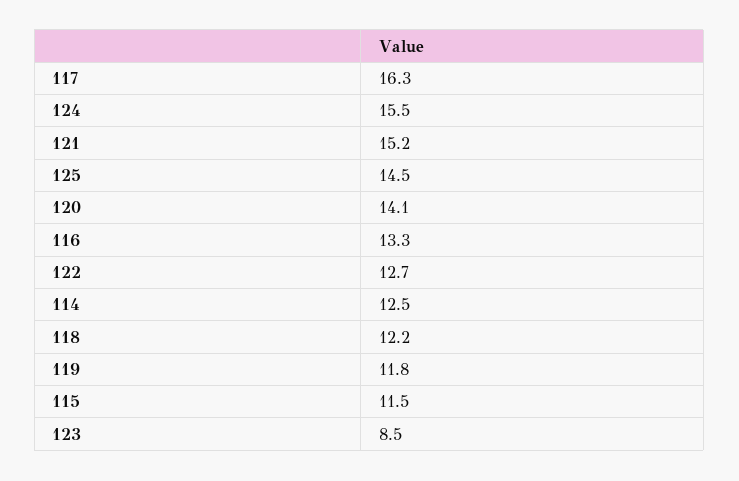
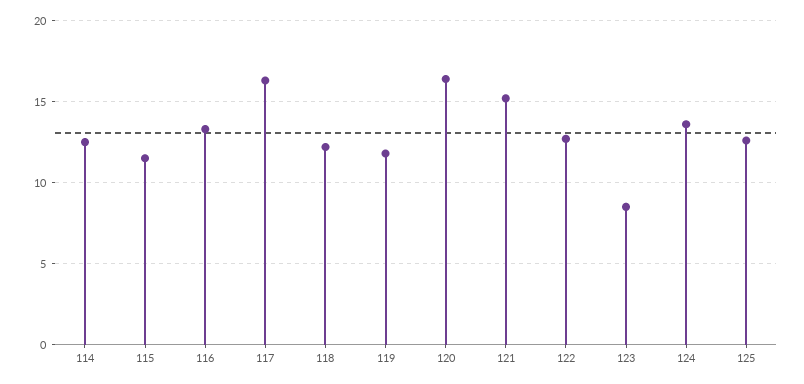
124: 15.5 -> 13.5
125: 14.5 -> 12.5
120: 14.1 -> 16.5

